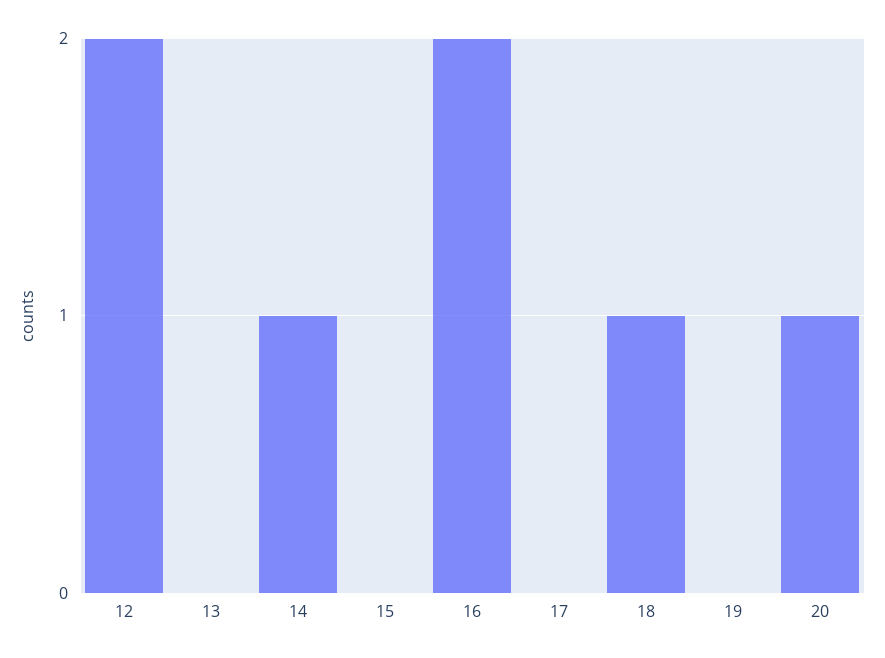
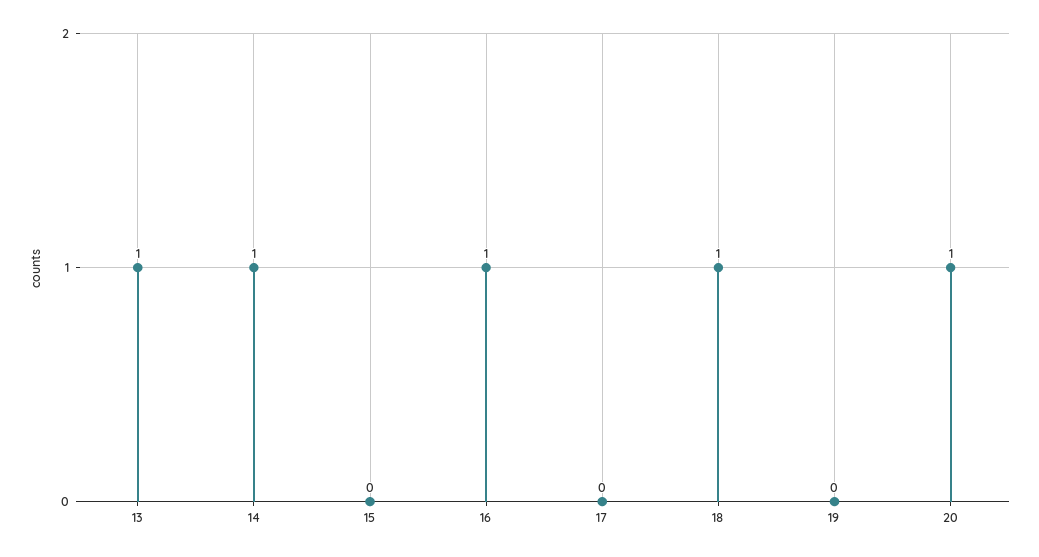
12: 2 -> none
13: 0 -> 1
16: 2 -> 1

